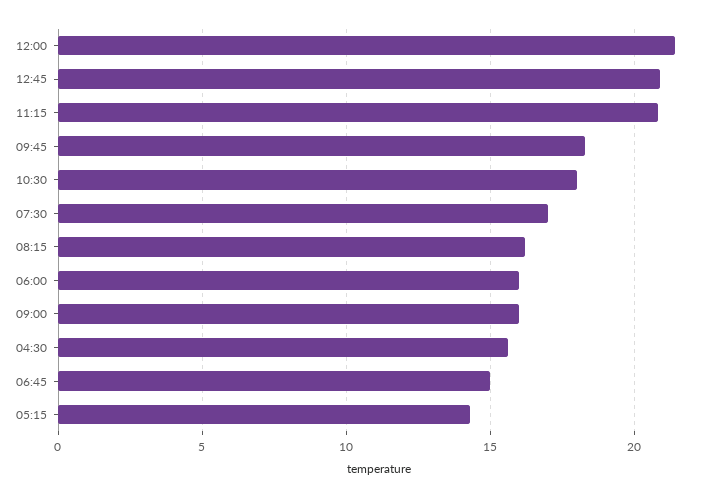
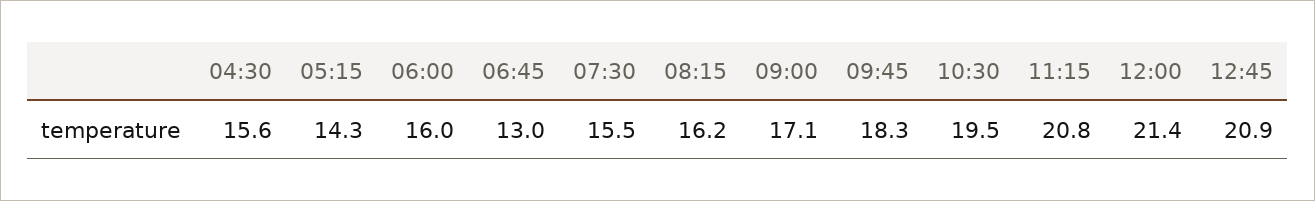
10:30: 18 -> 19.5
07:30: 17 -> 15.5
09:00: 16 -> 17.1
06:45: 15 -> 13

